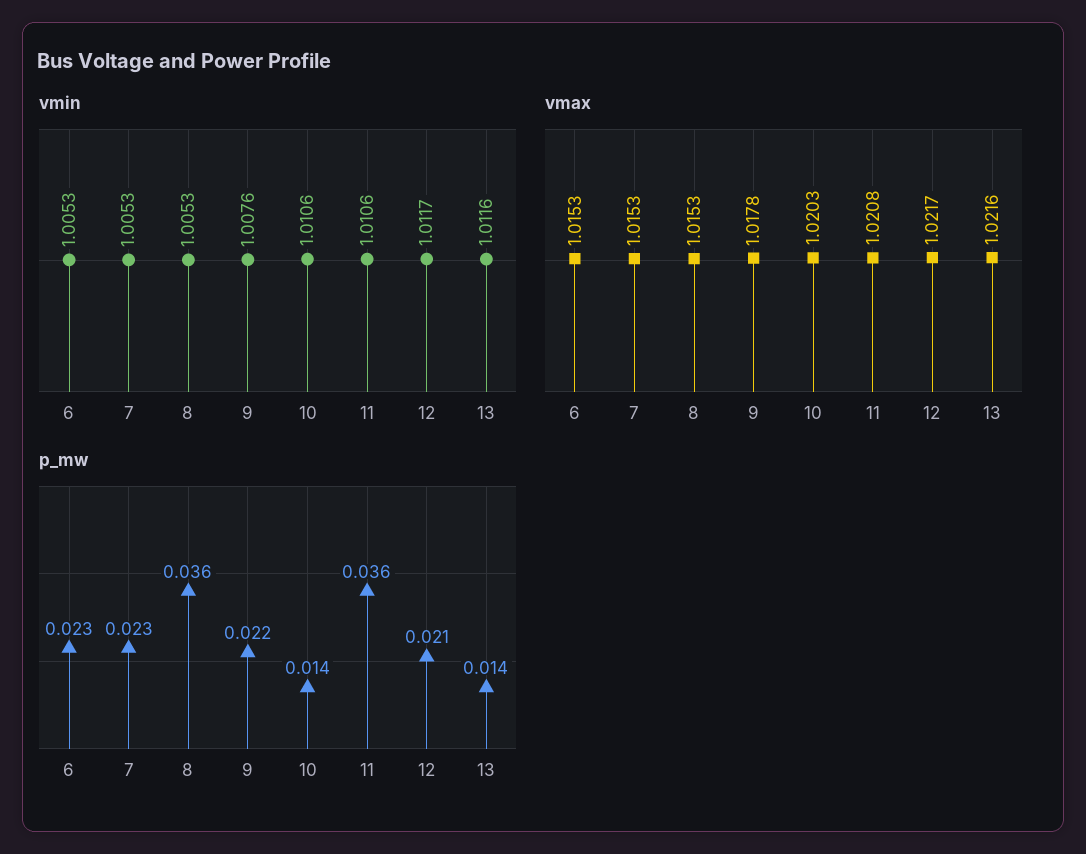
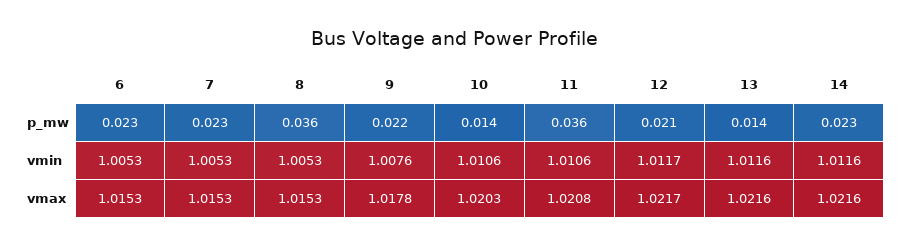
p_mw, 14: none -> 0.023
vmin, 14: none -> 1.0116
vmax, 14: none -> 1.0216

